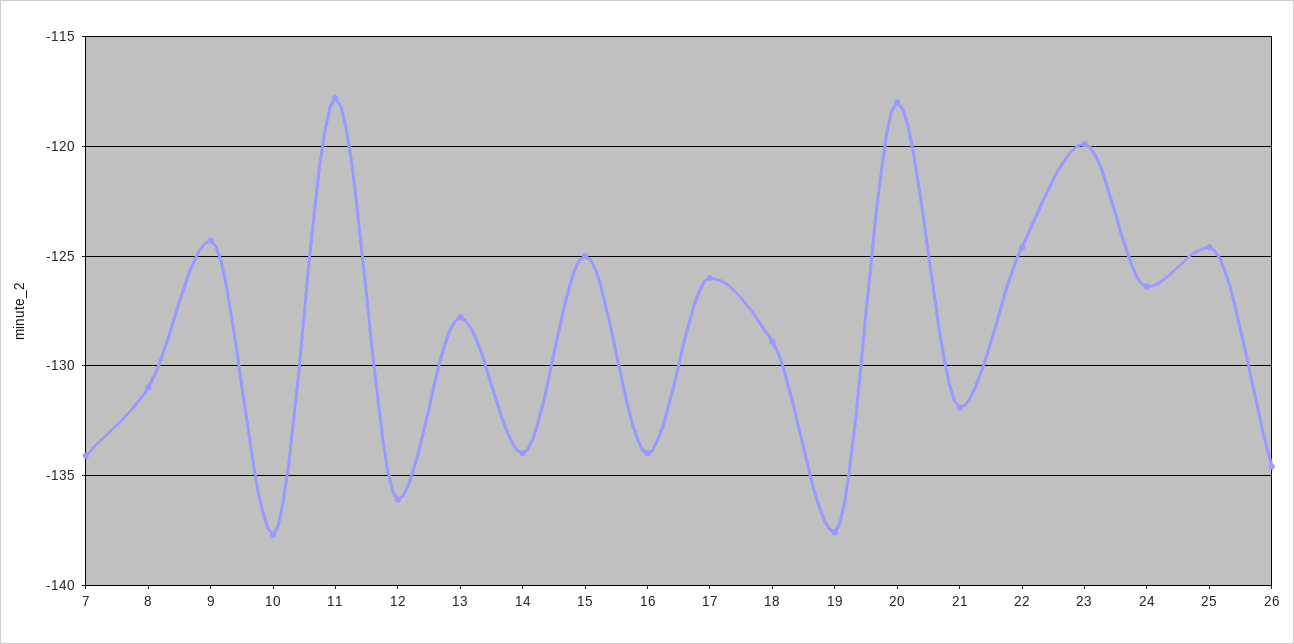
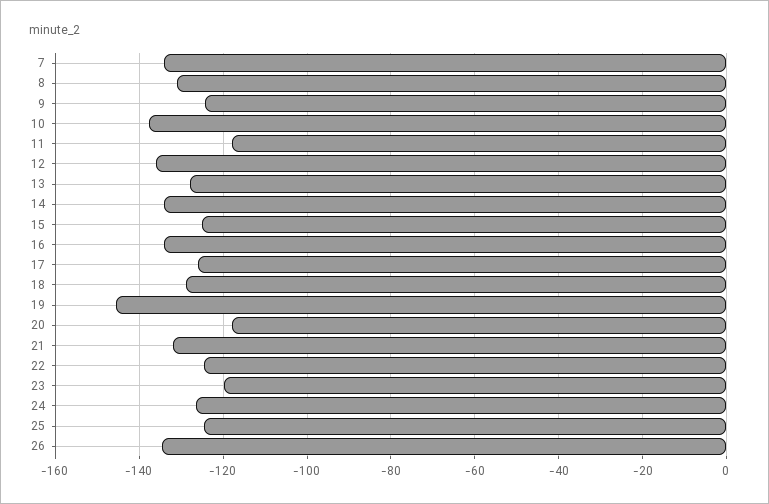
19: -137.5 -> -146

